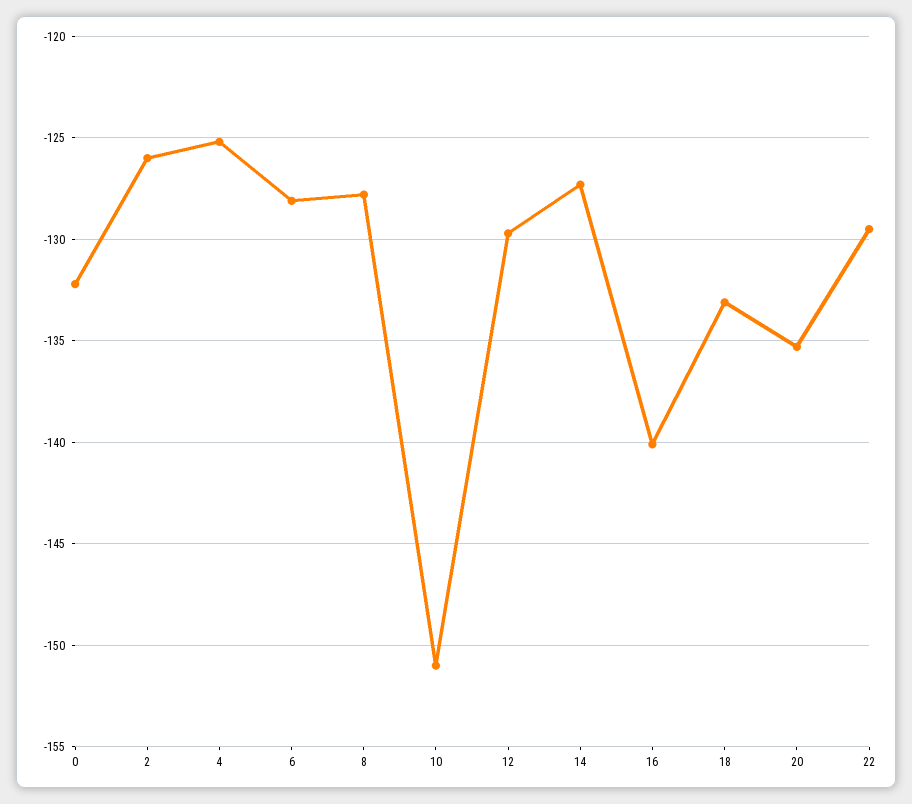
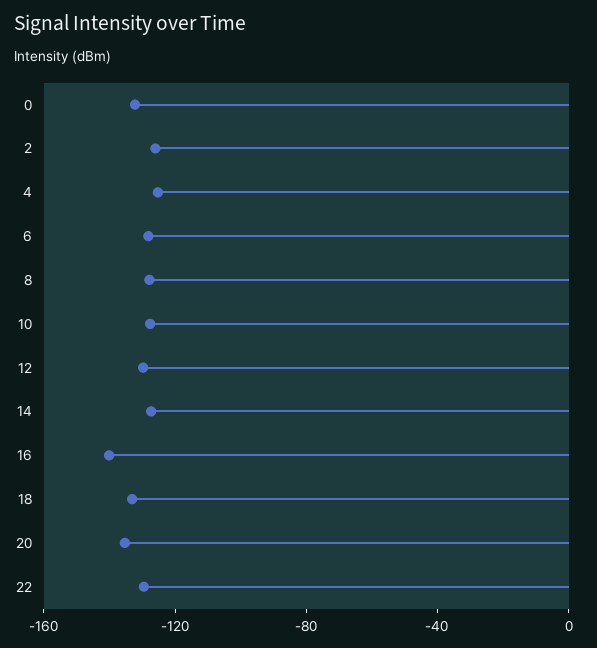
10: -151 -> -130

